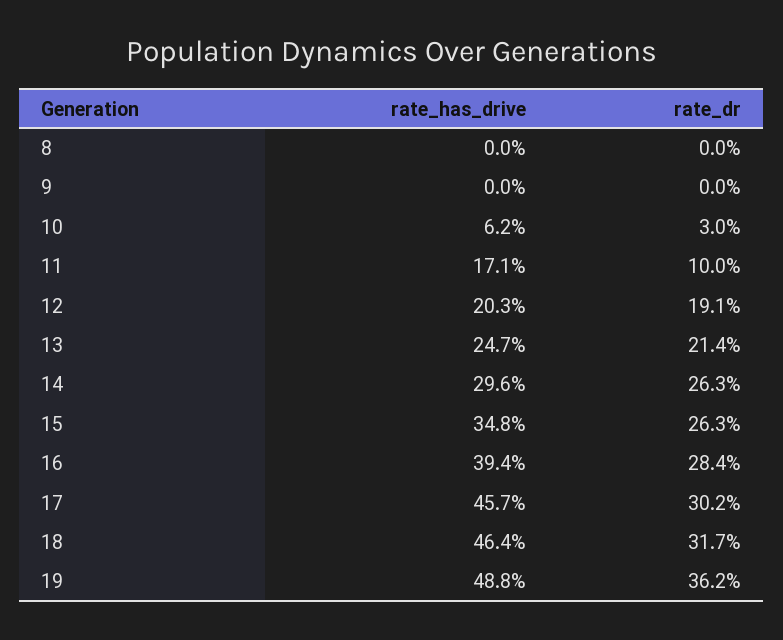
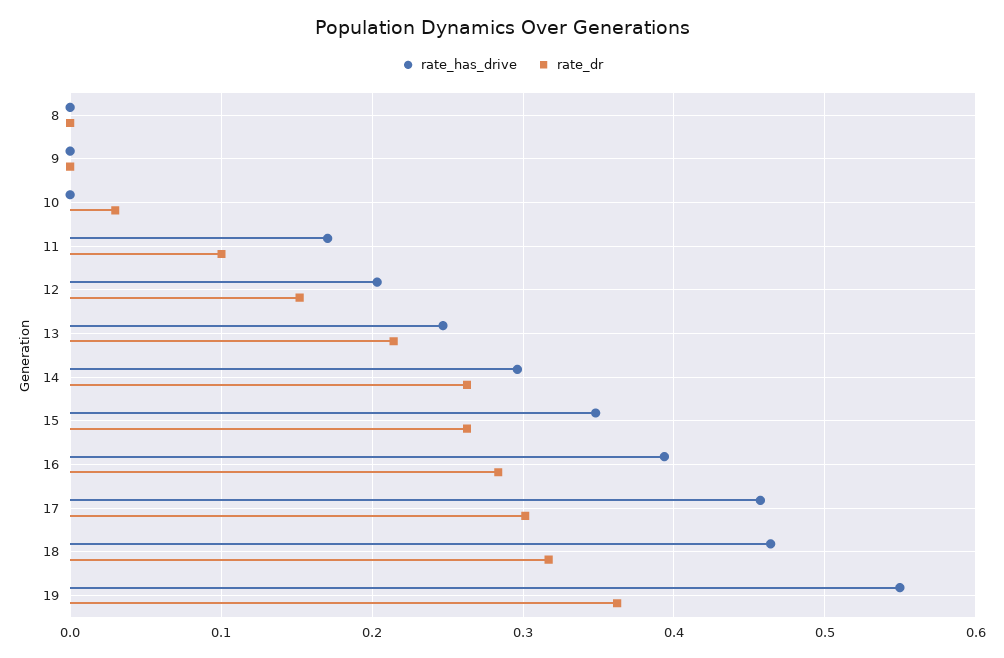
rate_has_drive, 10: 0.062 -> 0
rate_dr, 12: 0.191 -> 0.15
rate_has_drive, 19: 0.488 -> 0.55

